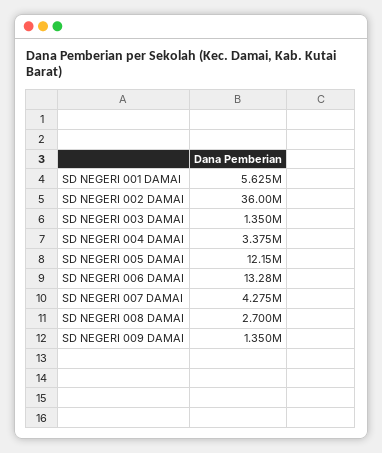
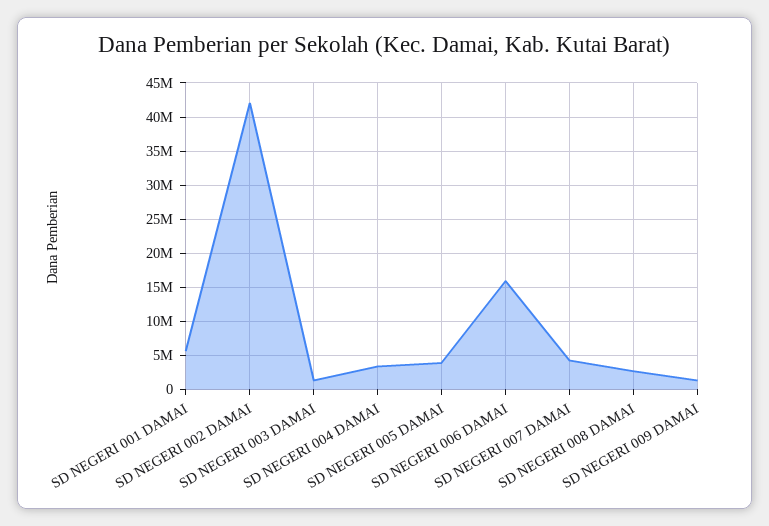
SD NEGERI 002 DAMAI: 36000000 -> 42000000
SD NEGERI 005 DAMAI: 12150000 -> 4000000
SD NEGERI 006 DAMAI: 13280000 -> 16000000

